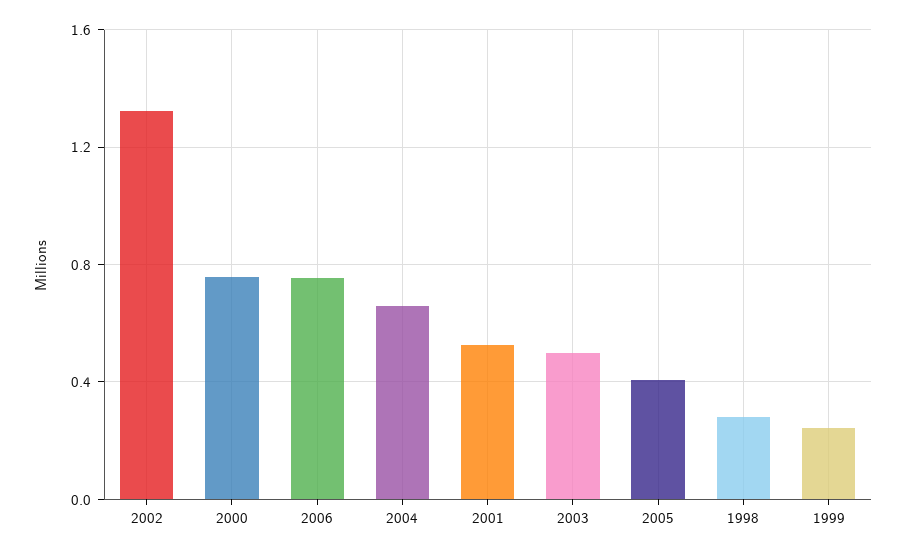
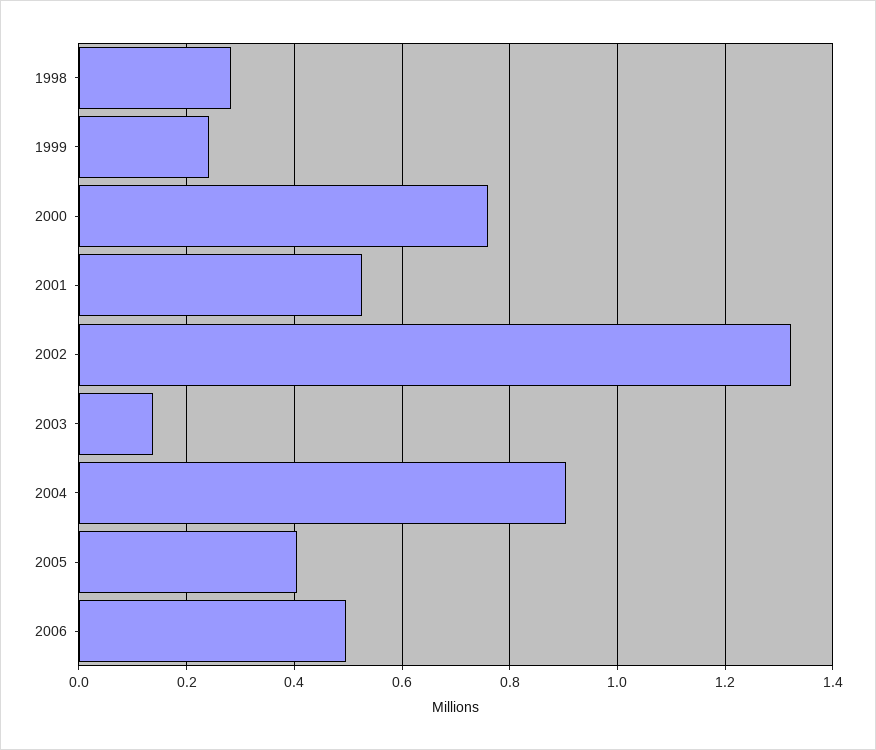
2006: 0.75 -> 0.5
2004: 0.65 -> 0.9
2003: 0.5 -> 0.14

